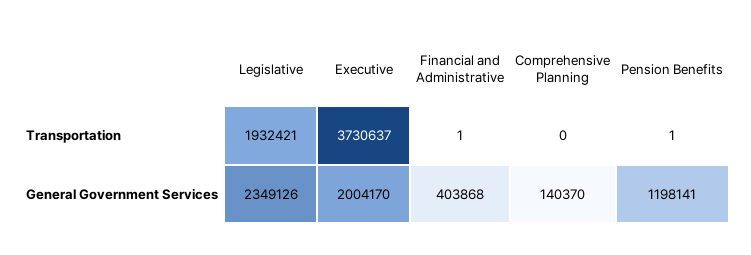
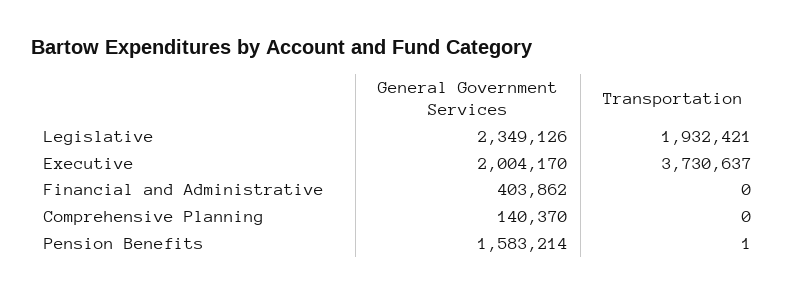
Financial and Administrative, Transportation: 1 -> 0
Financial and Administrative, General Government Services: 403868 -> 403862
Pension Benefits, General Government Services: 1198141 -> 1583214

